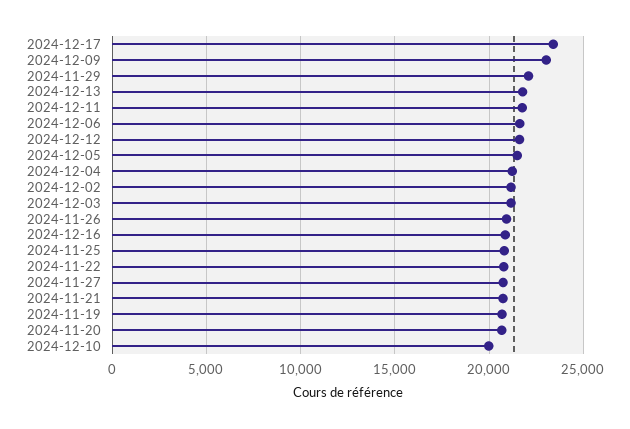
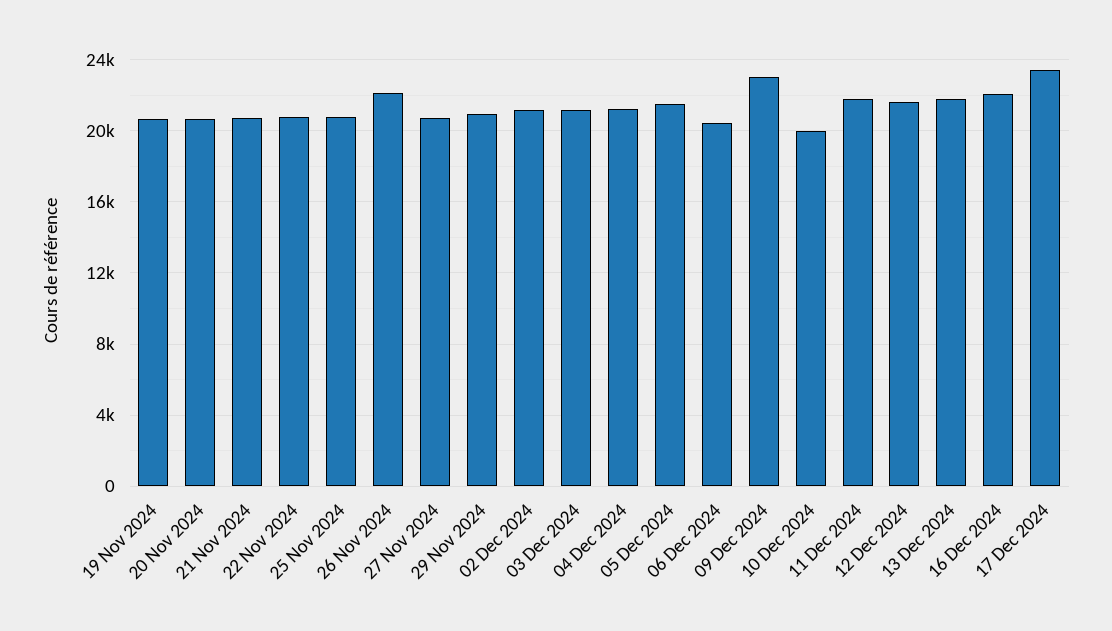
2024-11-29: 22000 -> 21000
2024-12-06: 21500 -> 20500
2024-11-26: 21000 -> 22000
2024-12-16: 21000 -> 22000

